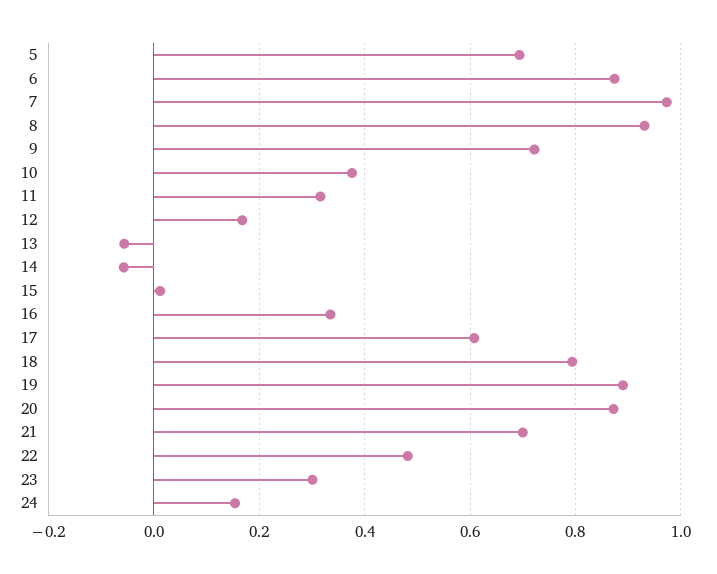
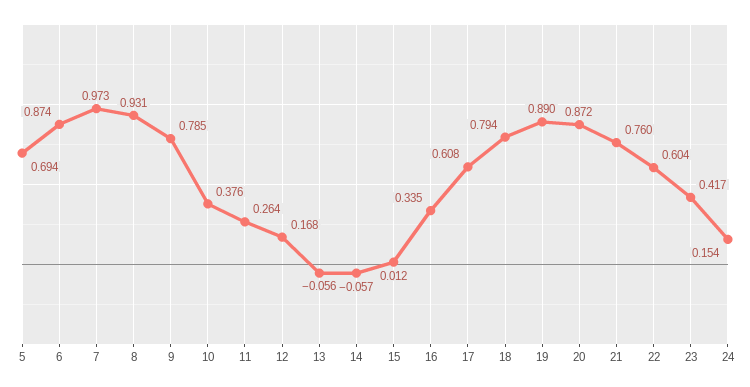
9: 0.72 -> 0.785
11: 0.32 -> 0.264
21: 0.7 -> 0.76
22: 0.48 -> 0.604
23: 0.3 -> 0.417

